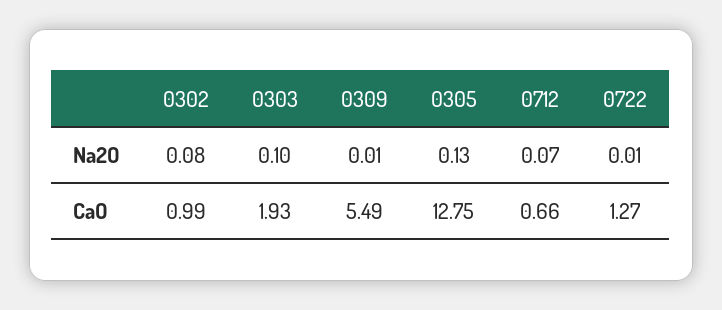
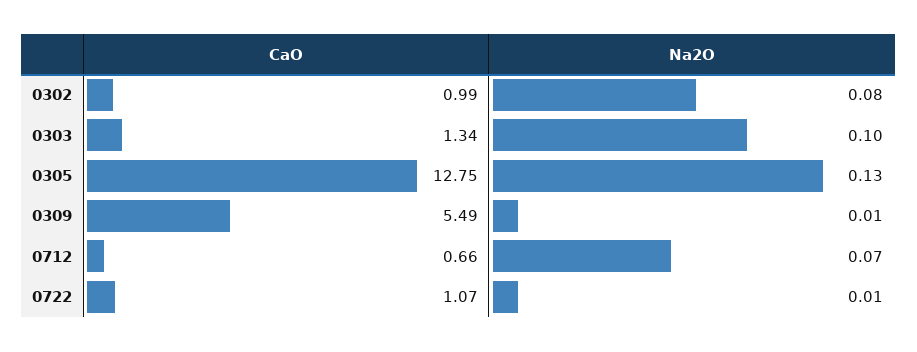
0303, CaO: 1.93 -> 1.34
0722, CaO: 1.27 -> 1.07

